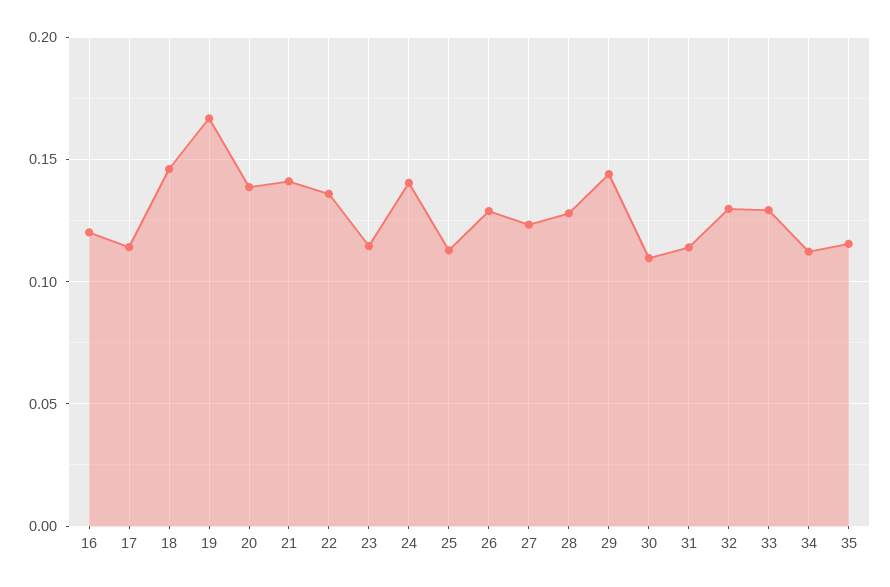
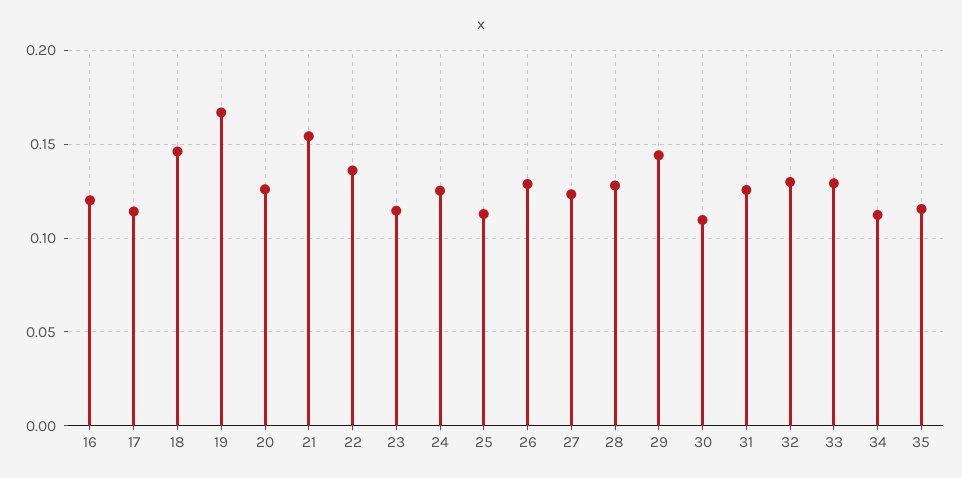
20: 0.14 -> 0.125
21: 0.14 -> 0.155
24: 0.14 -> 0.125
31: 0.115 -> 0.125

